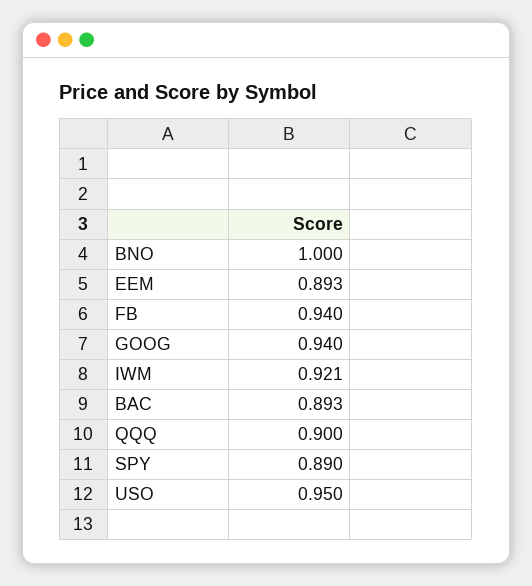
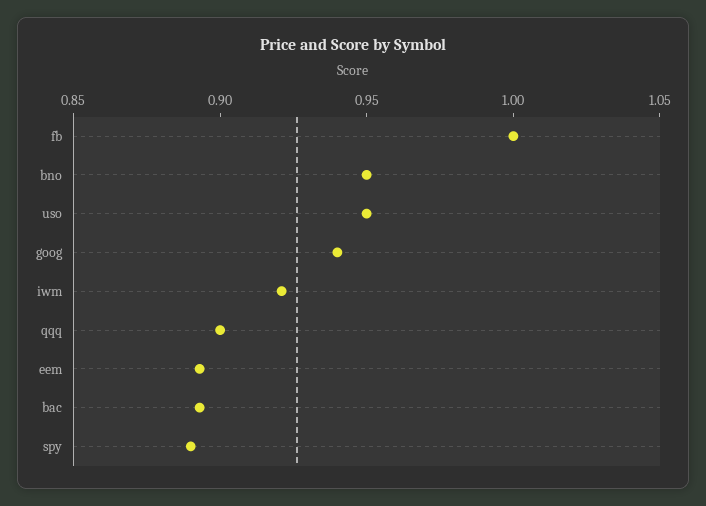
BNO: 1 -> 0.95
FB: 0.94 -> 1

